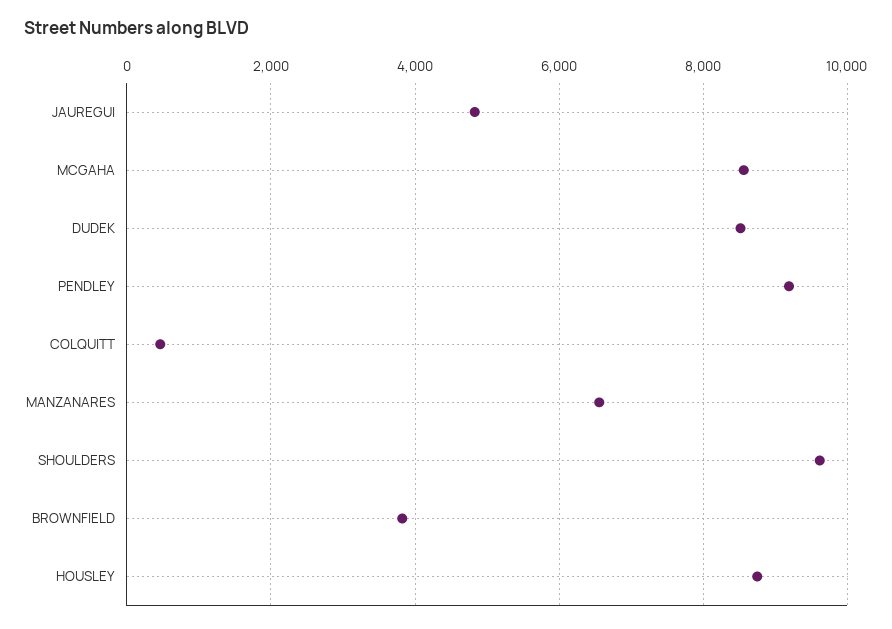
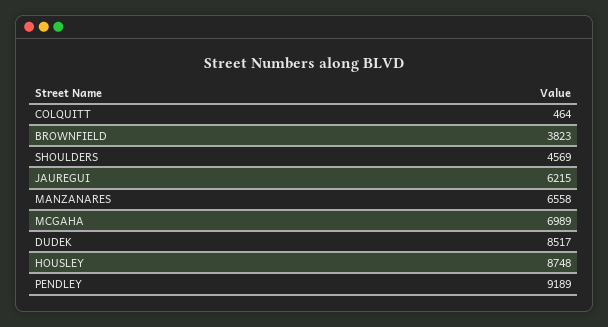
JAUREGUI: 4800 -> 6215
MCGAHA: 8600 -> 6989
SHOULDERS: 9600 -> 4569

